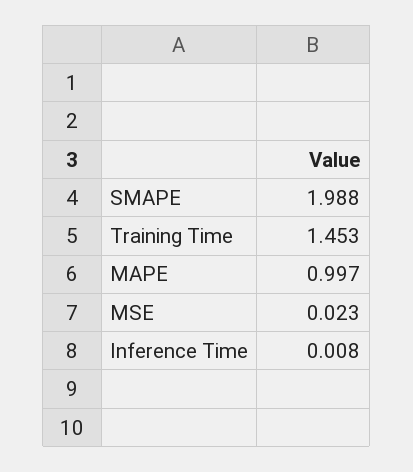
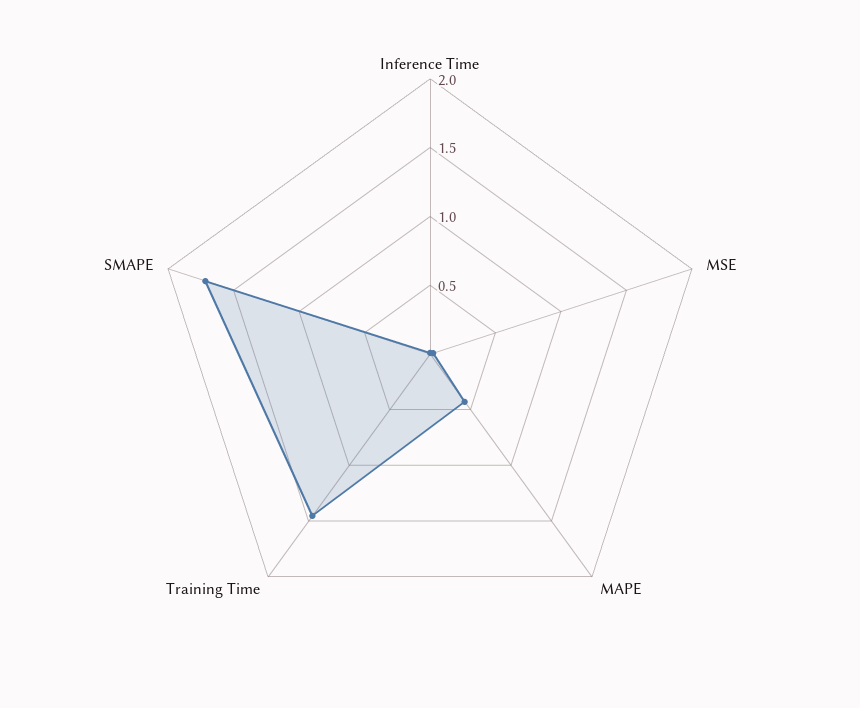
SMAPE: 1.988 -> 1.7
MAPE: 0.997 -> 0.4

